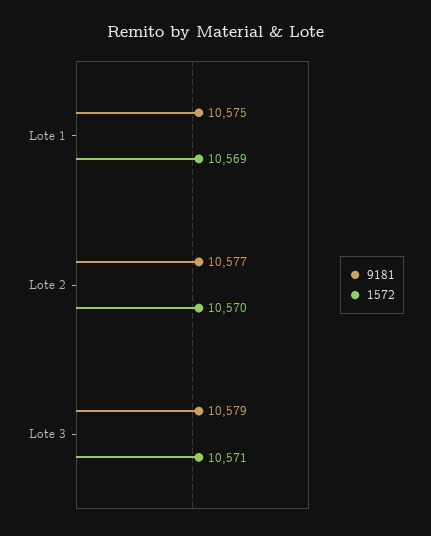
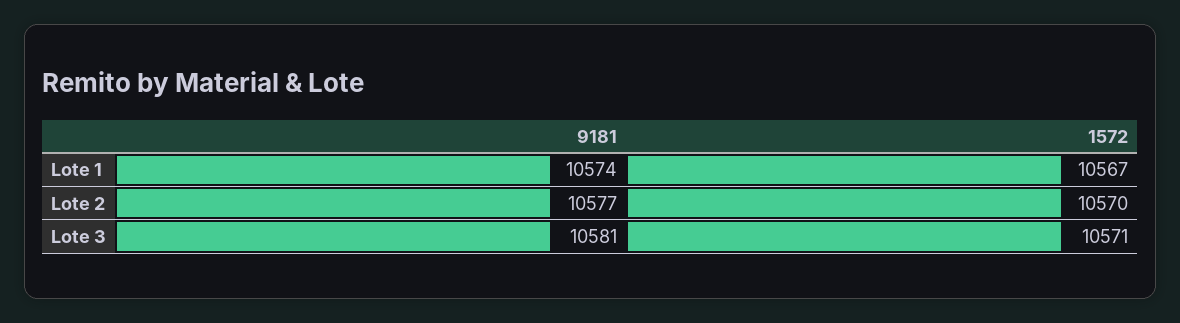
9181, Lote 1: 10575 -> 10574
1572, Lote 1: 10569 -> 10567
9181, Lote 3: 10579 -> 10581

